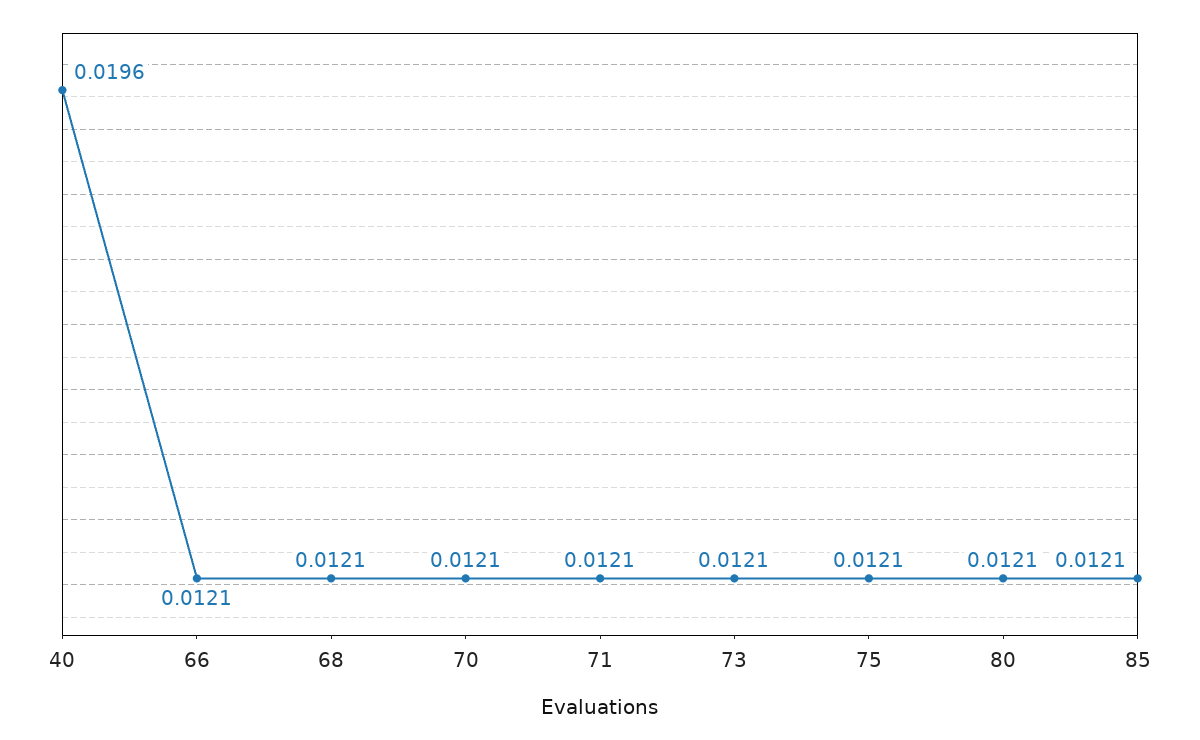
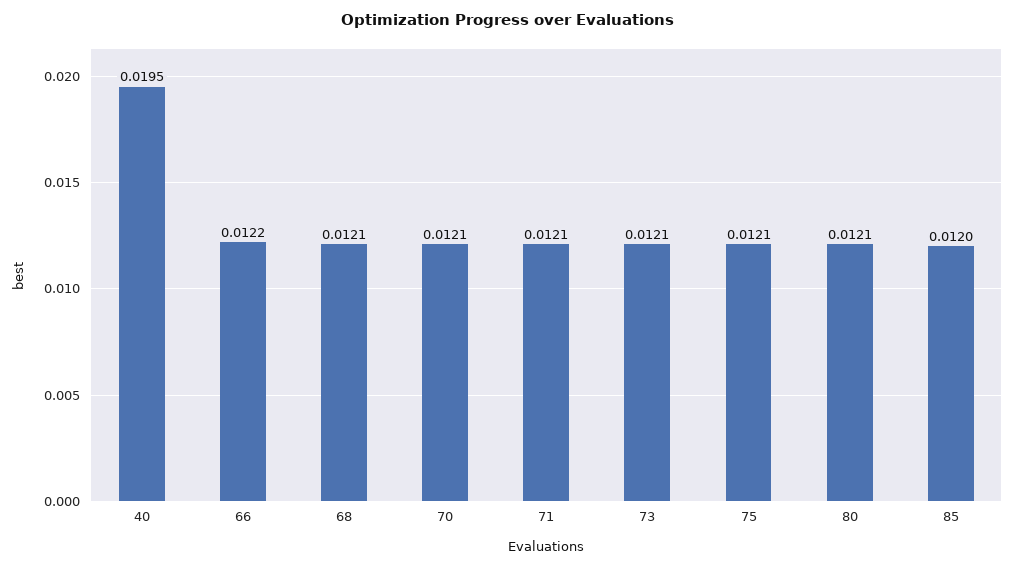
40: 0.0196 -> 0.0195
66: 0.0121 -> 0.0122
85: 0.0121 -> 0.012

